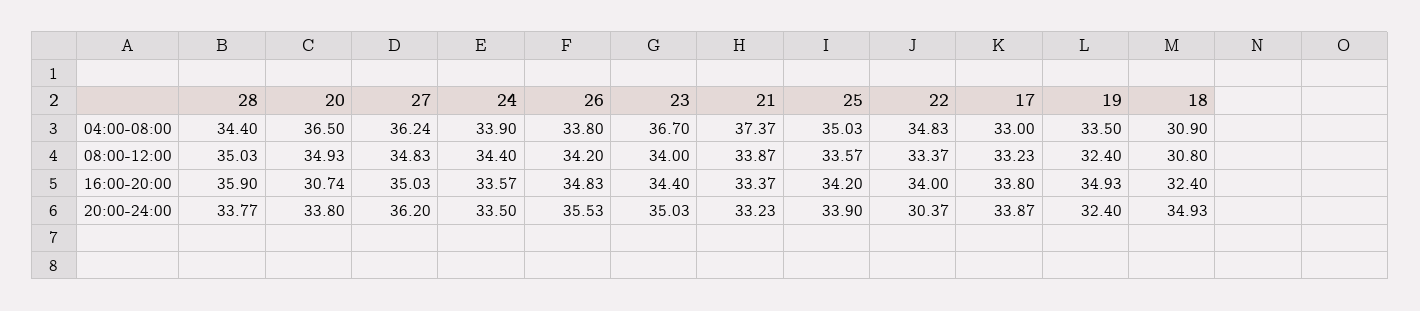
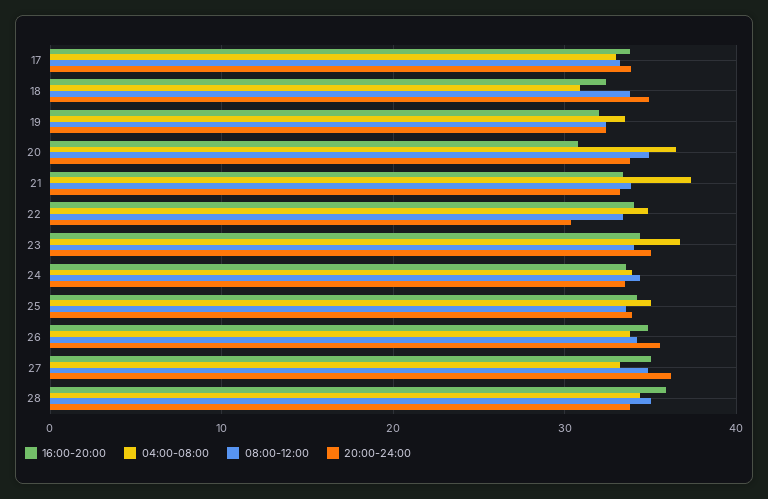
04:00-08:00, 27: 36.24 -> 33
08:00-12:00, 18: 30.8 -> 34
16:00-20:00, 19: 34.93 -> 32

